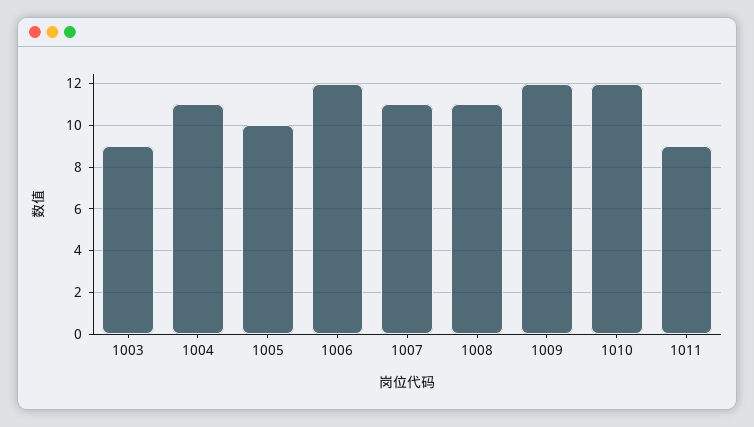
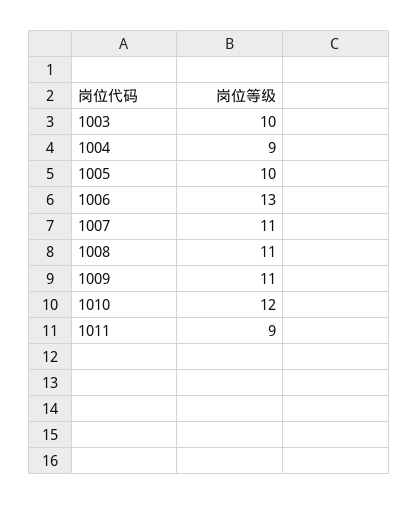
1003: 9 -> 10
1004: 11 -> 9
1006: 12 -> 13
1009: 12 -> 11

